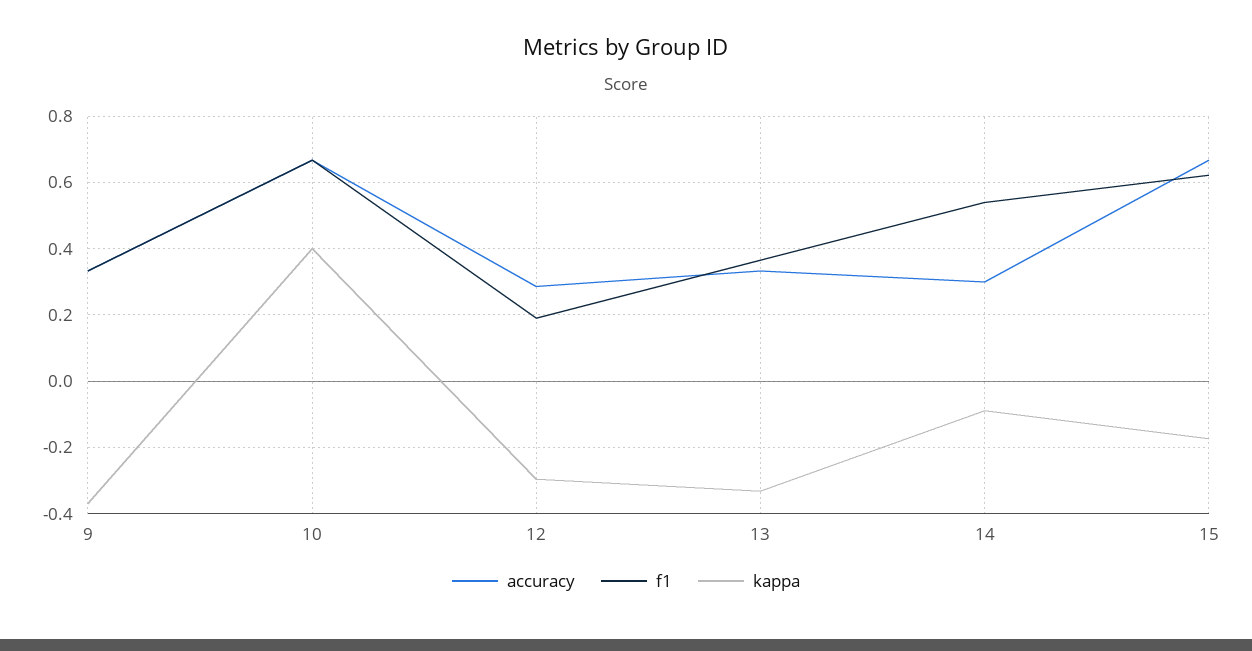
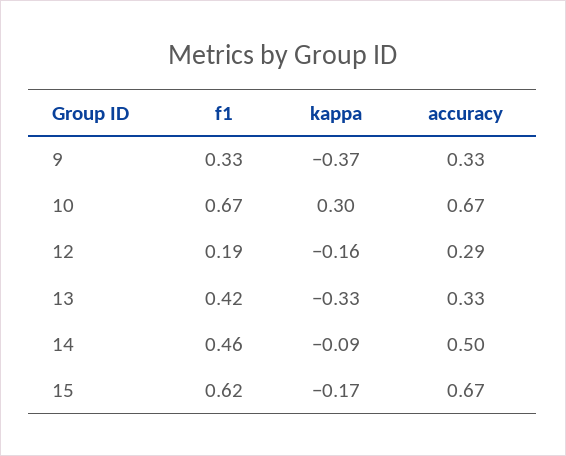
kappa, 10: 0.4 -> 0.3
kappa, 12: -0.3 -> -0.16
f1, 13: 0.36 -> 0.42
accuracy, 14: 0.3 -> 0.5
f1, 14: 0.54 -> 0.46

